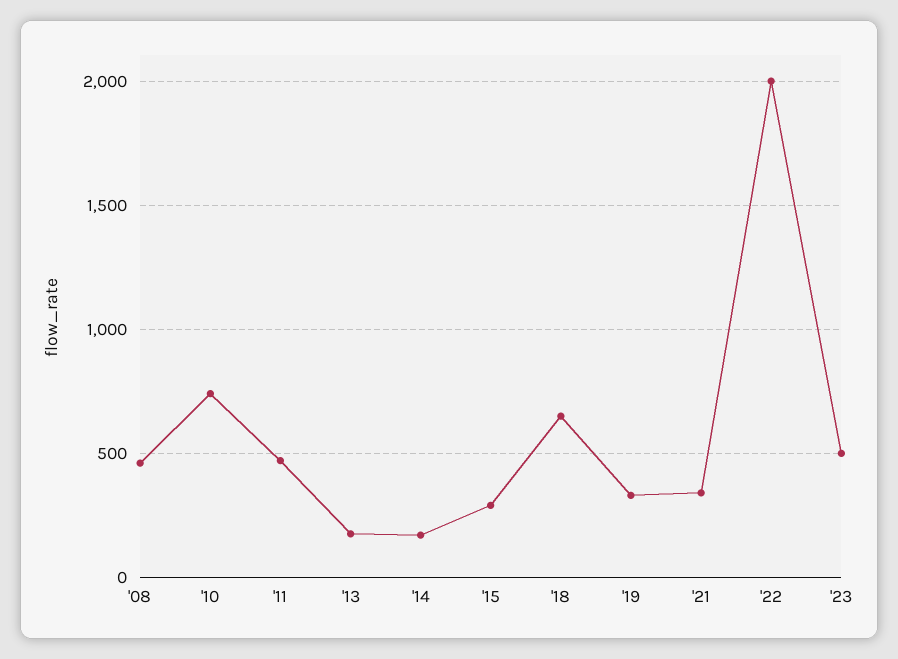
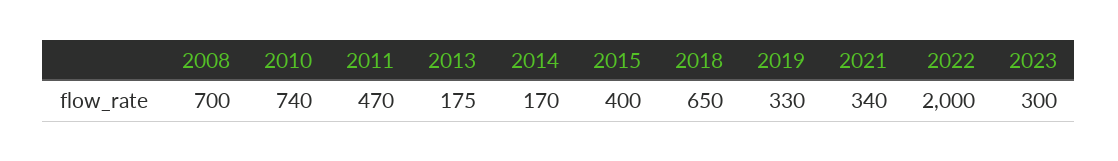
'08: 450 -> 700
'15: 300 -> 400
'23: 500 -> 300

